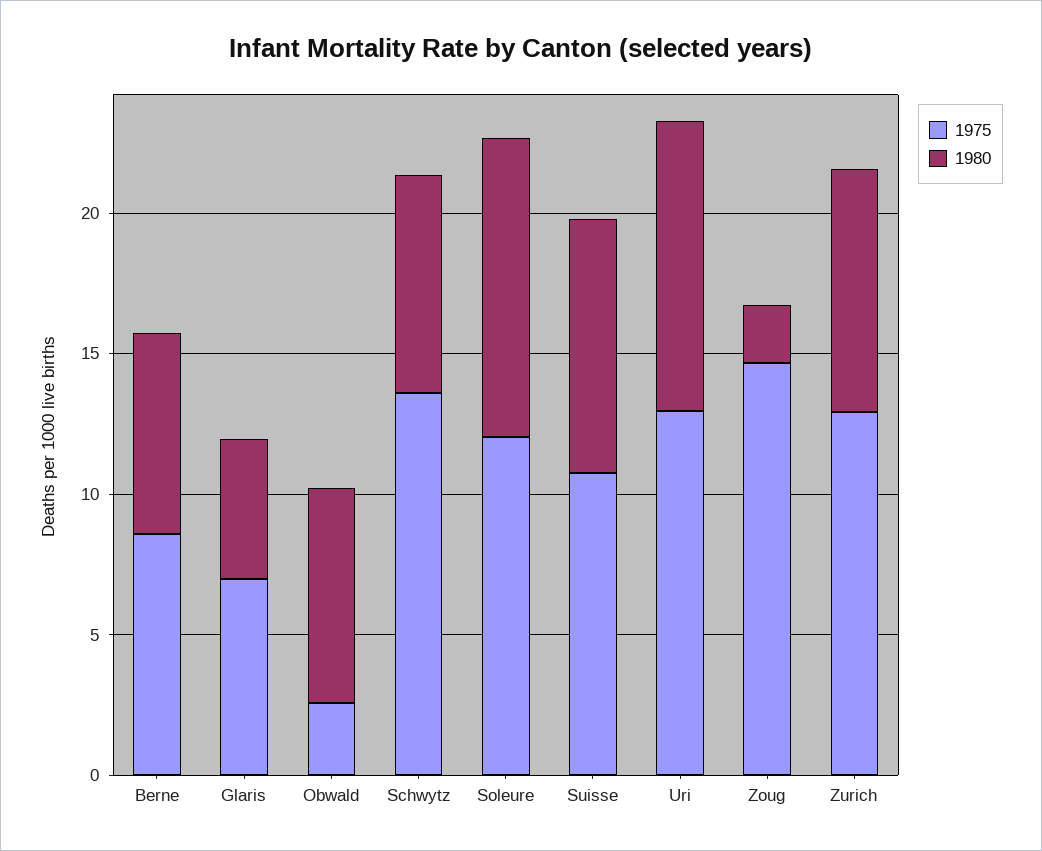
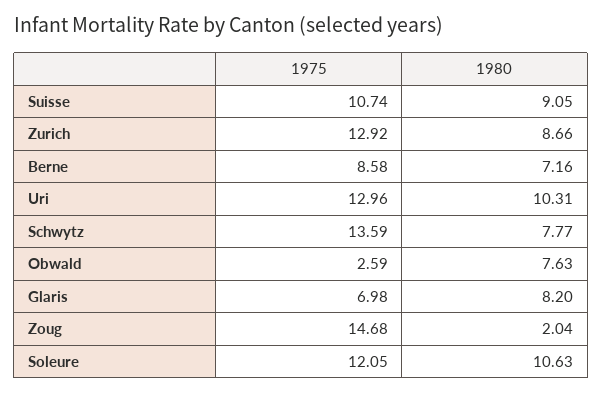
1980, Glaris: 5 -> 8.2

